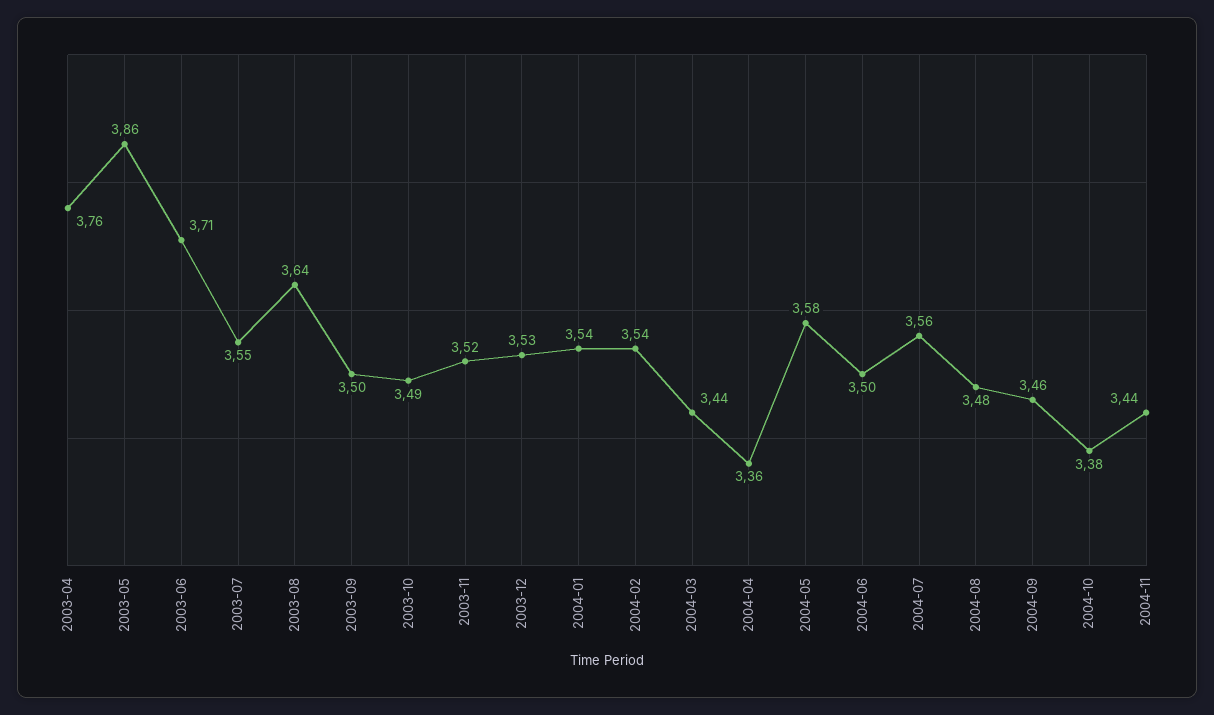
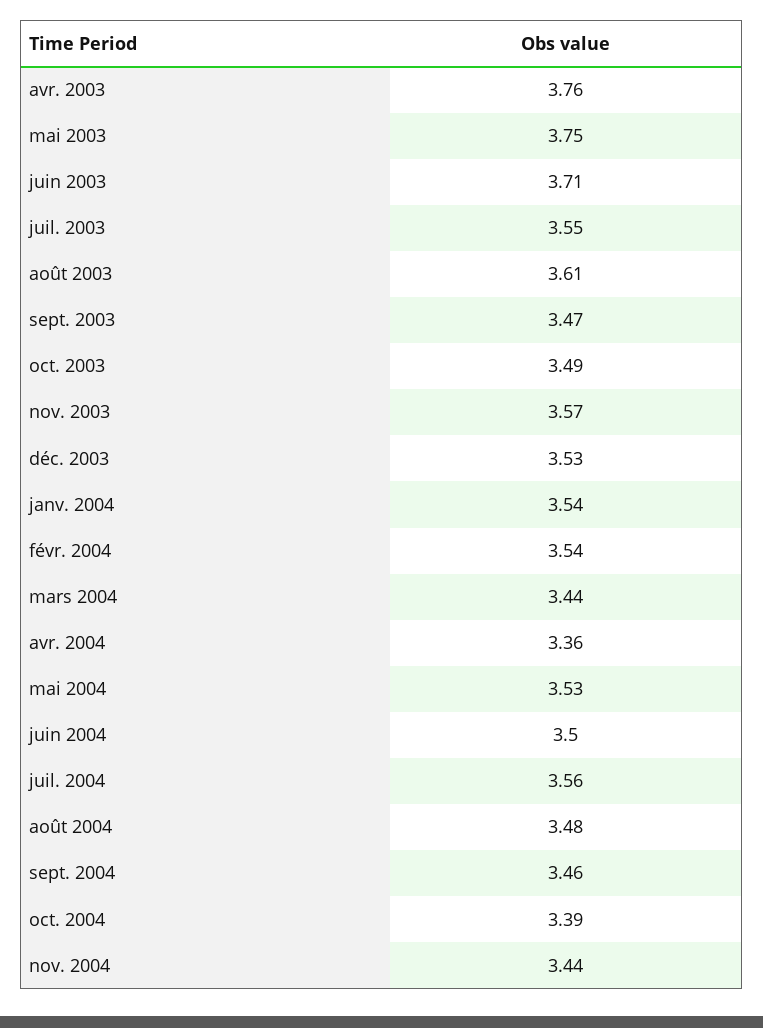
2003-05: 3.86 -> 3.75
2003-08: 3.64 -> 3.61
2003-09: 3.5 -> 3.47
2003-11: 3.52 -> 3.57
2004-05: 3.58 -> 3.53
2004-10: 3.38 -> 3.39

